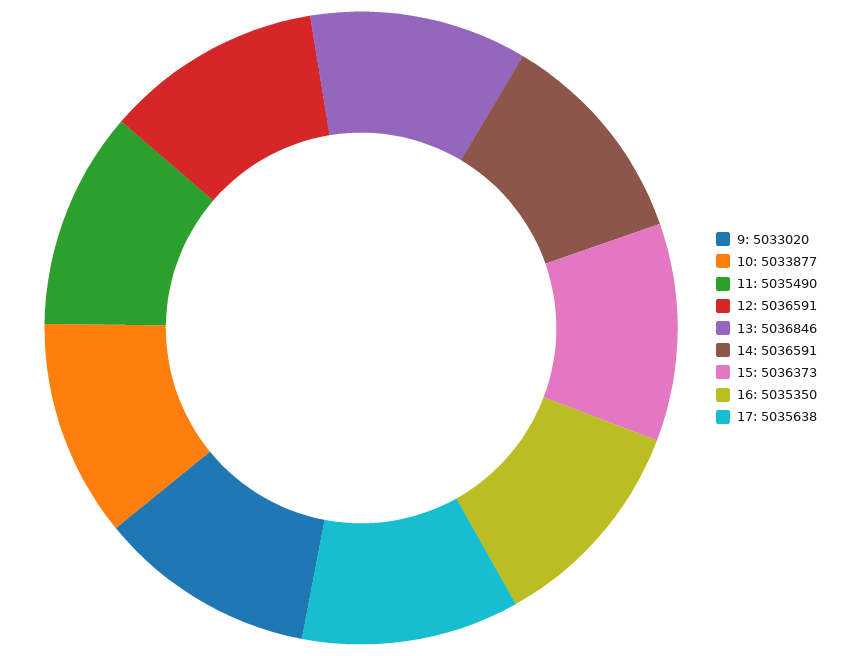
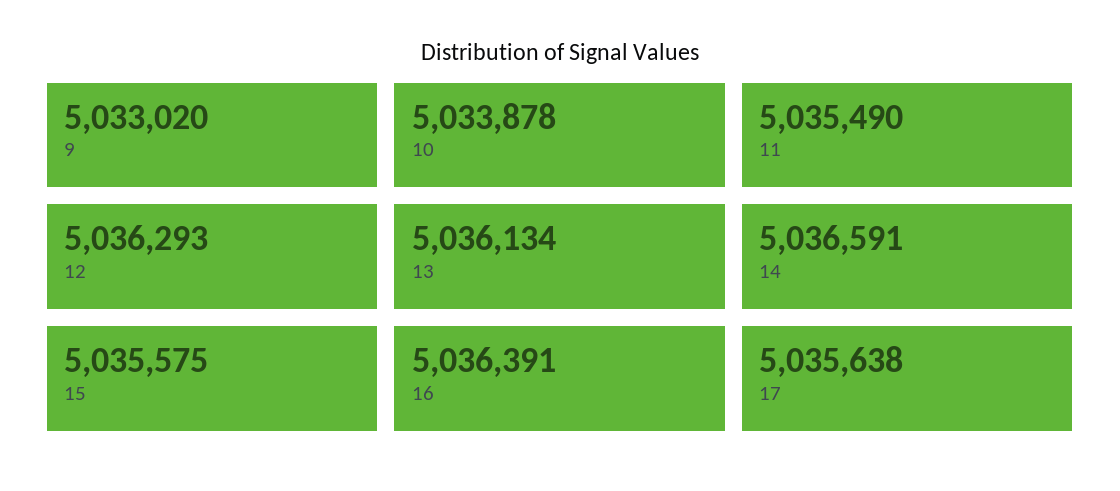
10: 5033877 -> 5033878
12: 5036591 -> 5036293
13: 5036846 -> 5036134
15: 5036373 -> 5035575
16: 5035350 -> 5036391

